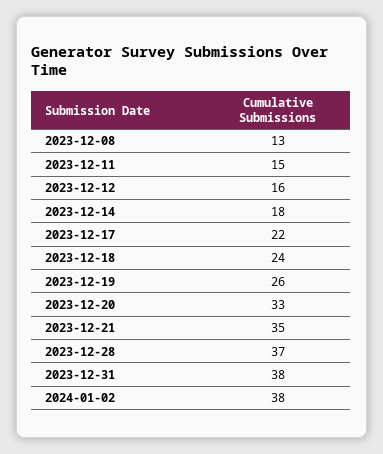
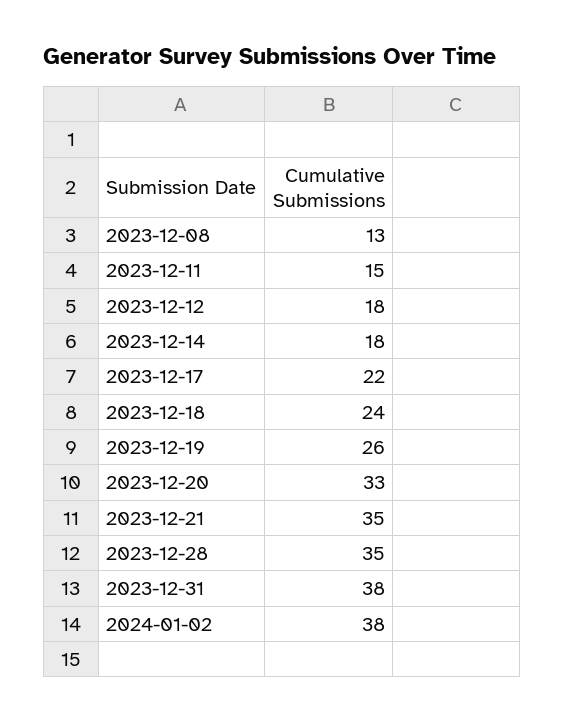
2023-12-12: 16 -> 18
2023-12-28: 37 -> 35

